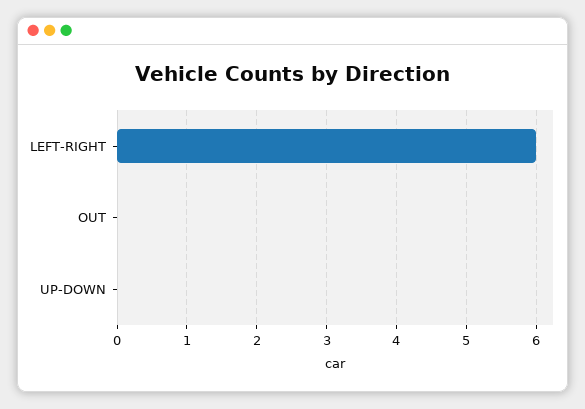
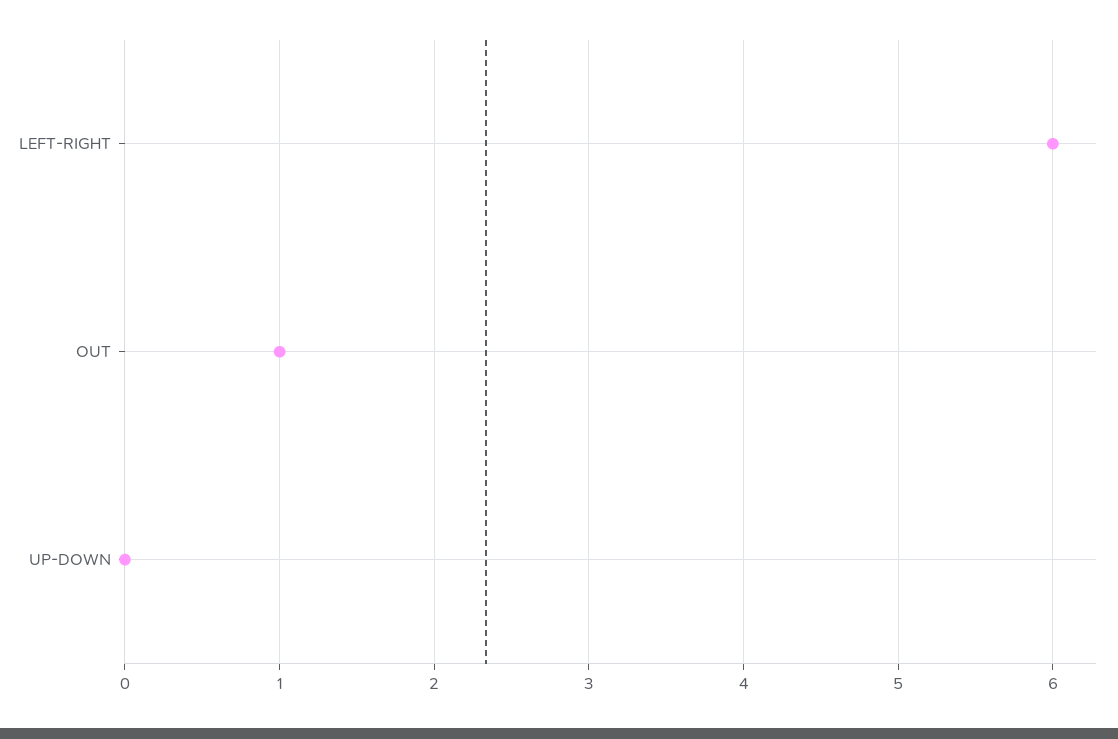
OUT: 0 -> 1

